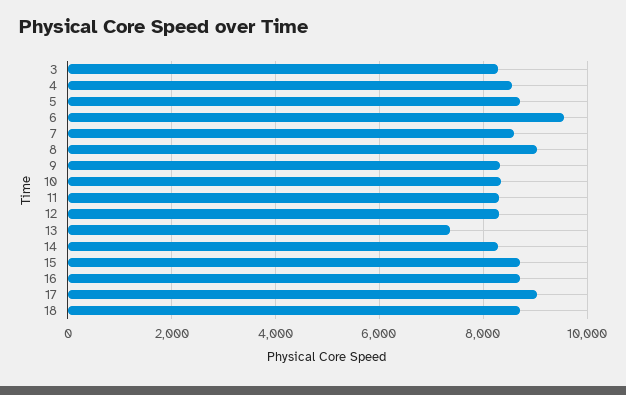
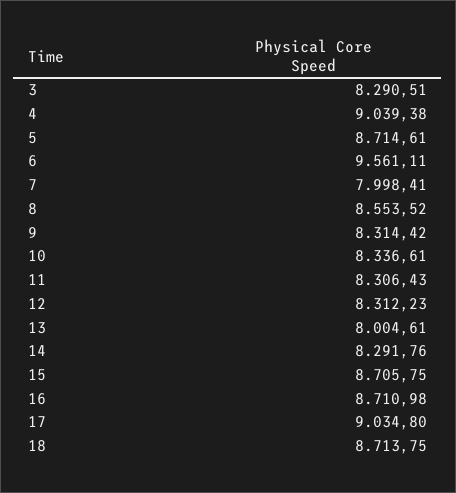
4: 8600 -> 9039.38
7: 8600 -> 7998.41
8: 9000 -> 8553.52
13: 7400 -> 8004.61

